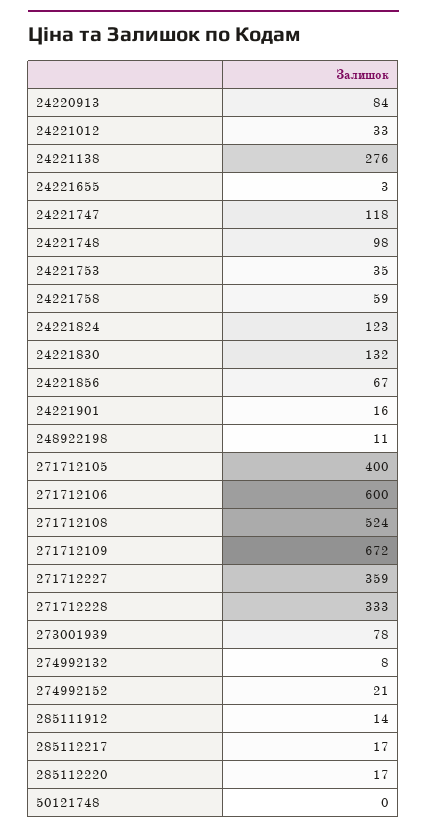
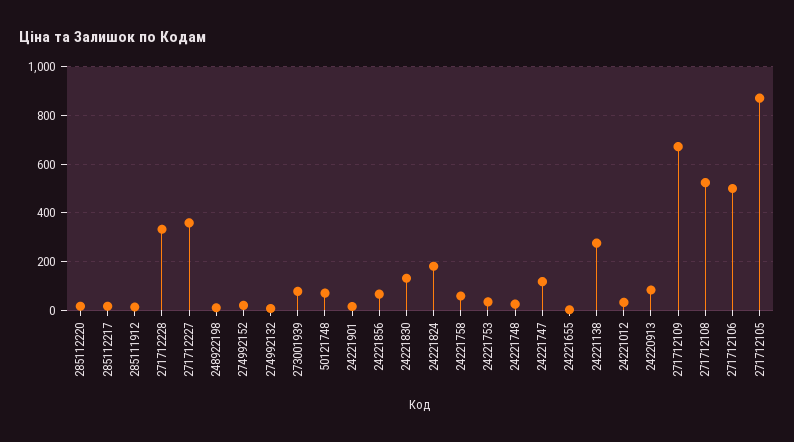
24221748: 98 -> 25
24221824: 123 -> 175
271712105: 400 -> 875
271712106: 600 -> 500
50121748: 0 -> 75

